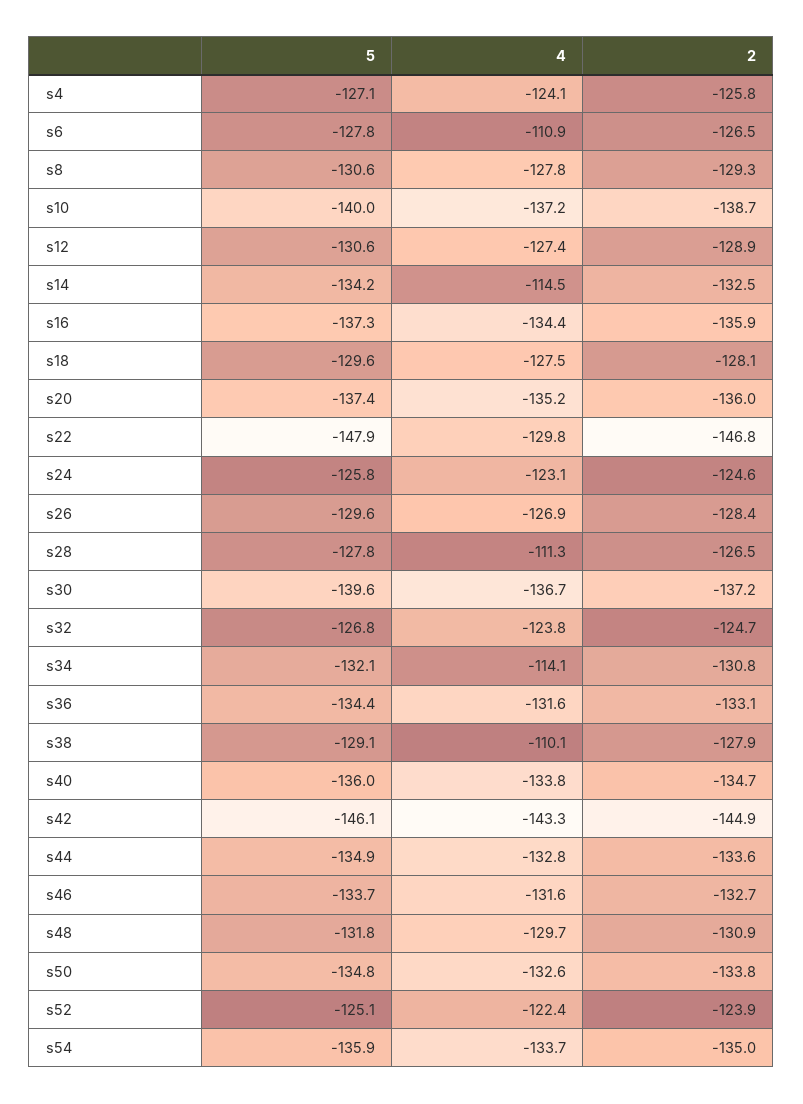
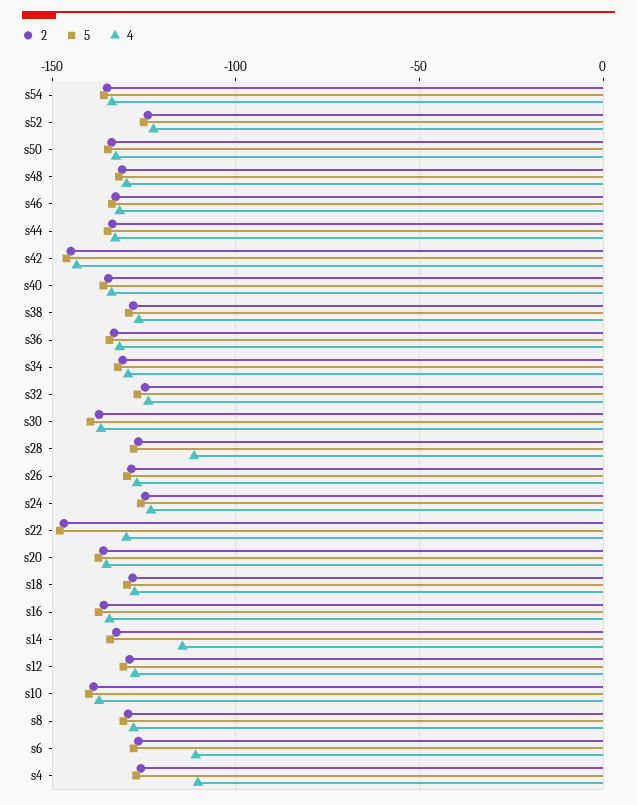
4, s4: -124.1 -> -110
4, s34: -114.1 -> -130
4, s38: -110.1 -> -125

